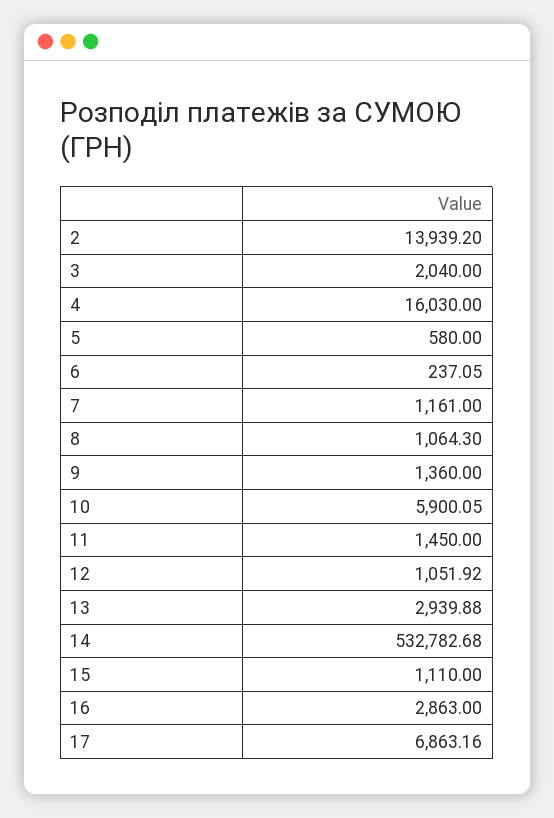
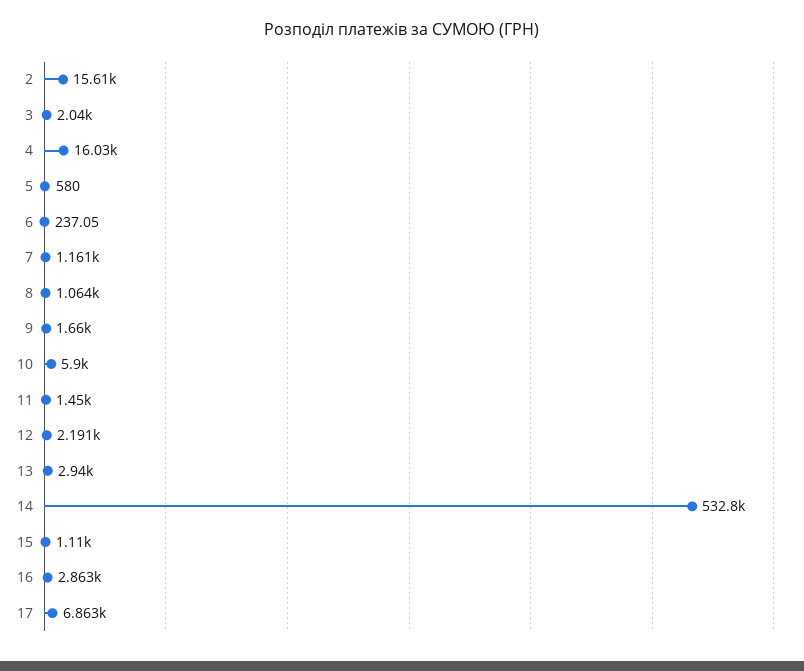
2: 13939.2 -> 15610
9: 1360 -> 1660
12: 1051.92 -> 2191

